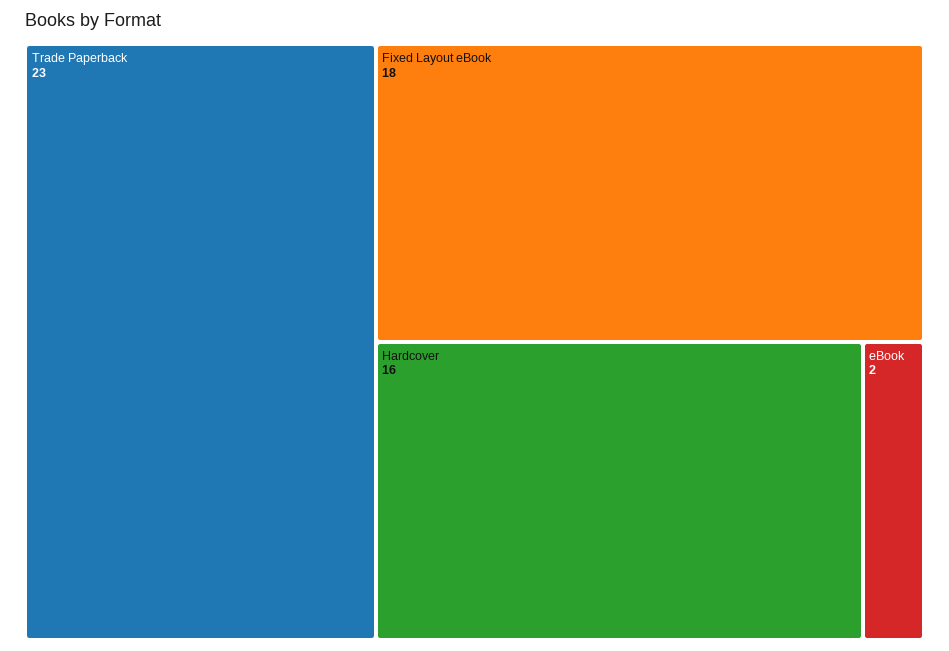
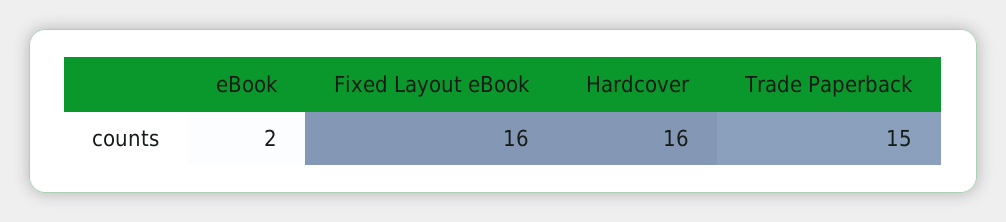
Trade Paperback: 23 -> 15
Fixed Layout eBook: 18 -> 16

